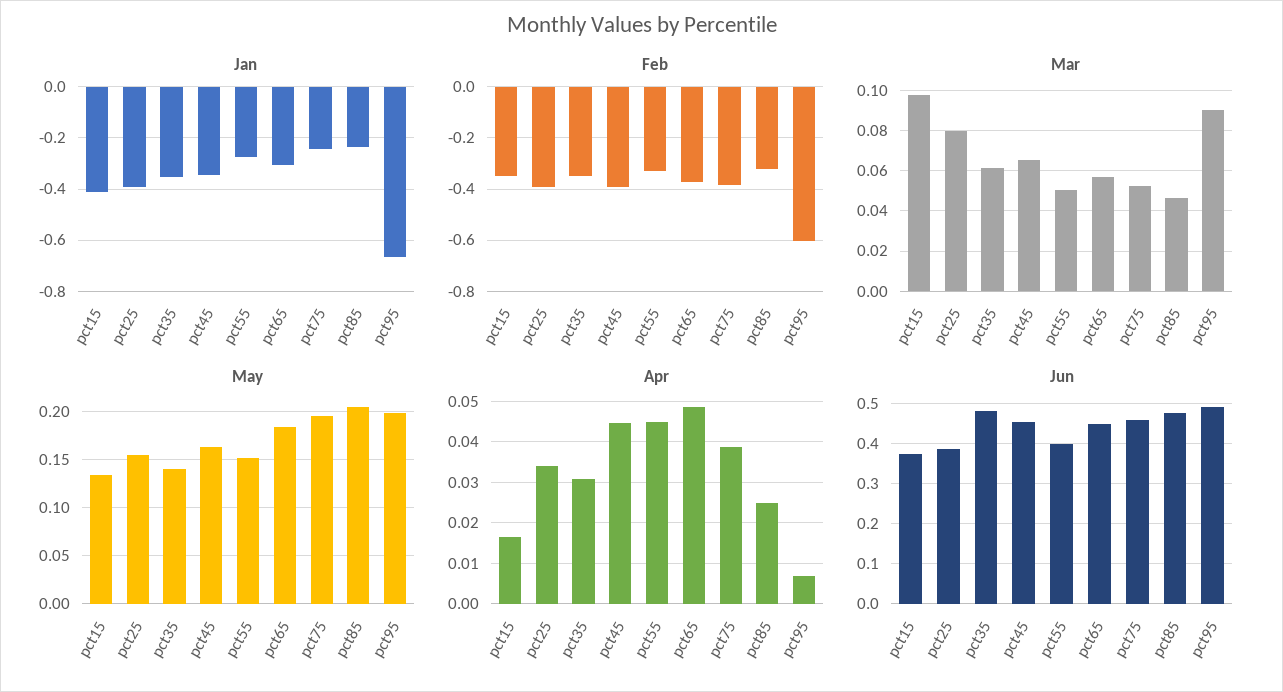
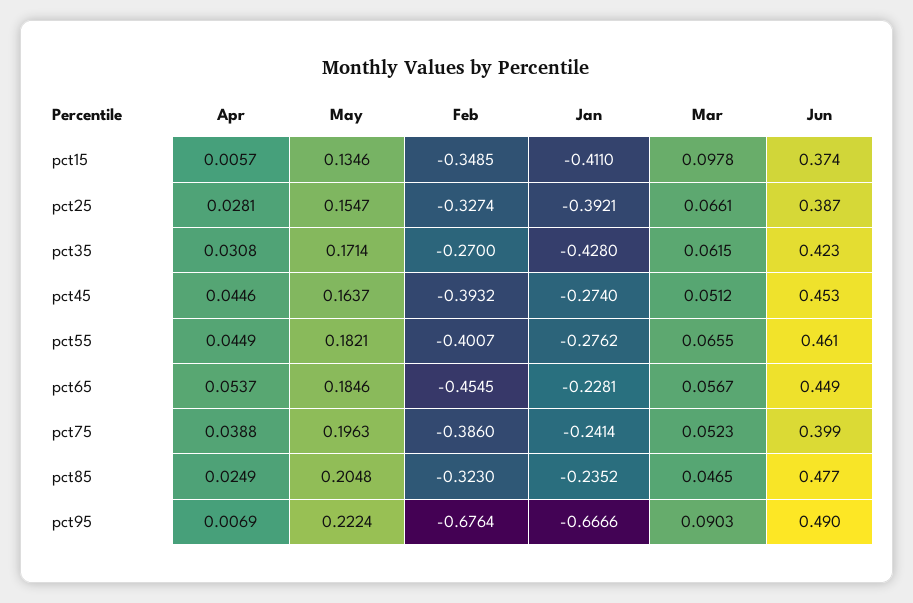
Jan, pct35: -0.35 -> -0.428
Jan, pct45: -0.35 -> -0.274
Jan, pct65: -0.3 -> -0.2281
Feb, pct25: -0.4 -> -0.3274
Feb, pct35: -0.35 -> -0.27
Feb, pct55: -0.325 -> -0.4007
Feb, pct65: -0.375 -> -0.4545
Feb, pct95: -0.6 -> -0.6764
Mar, pct25: 0.08 -> 0.0661
Mar, pct45: 0.065 -> 0.0512
Mar, pct55: 0.05 -> 0.0655
May, pct35: 0.14 -> 0.1714
May, pct55: 0.15 -> 0.1821
May, pct95: 0.2 -> 0.2224
Apr, pct15: 0.016 -> 0.0057
Apr, pct25: 0.034 -> 0.0281
Apr, pct65: 0.048 -> 0.0537
Jun, pct35: 0.48 -> 0.423
Jun, pct55: 0.4 -> 0.461
Jun, pct75: 0.46 -> 0.399

